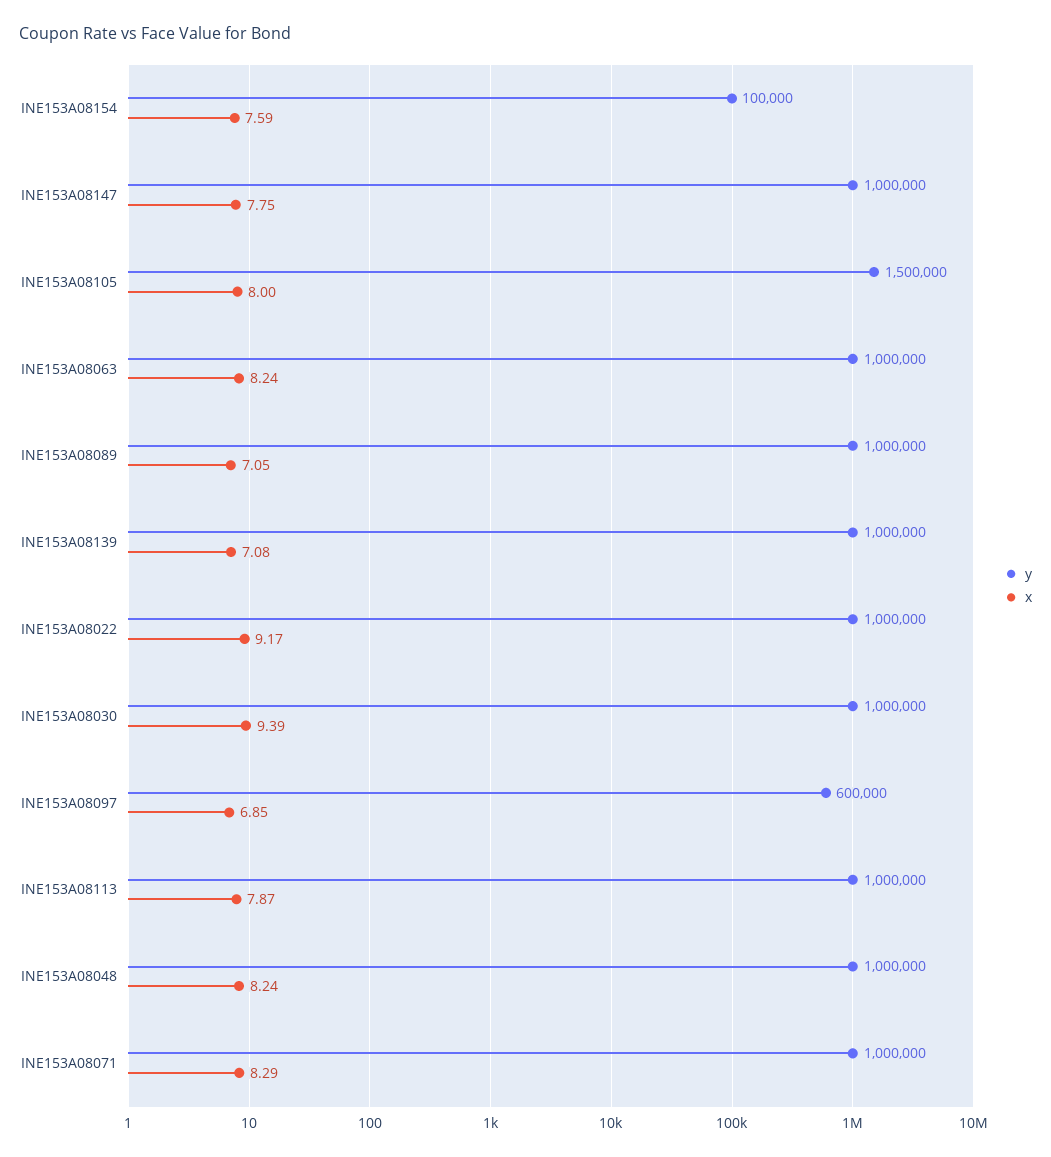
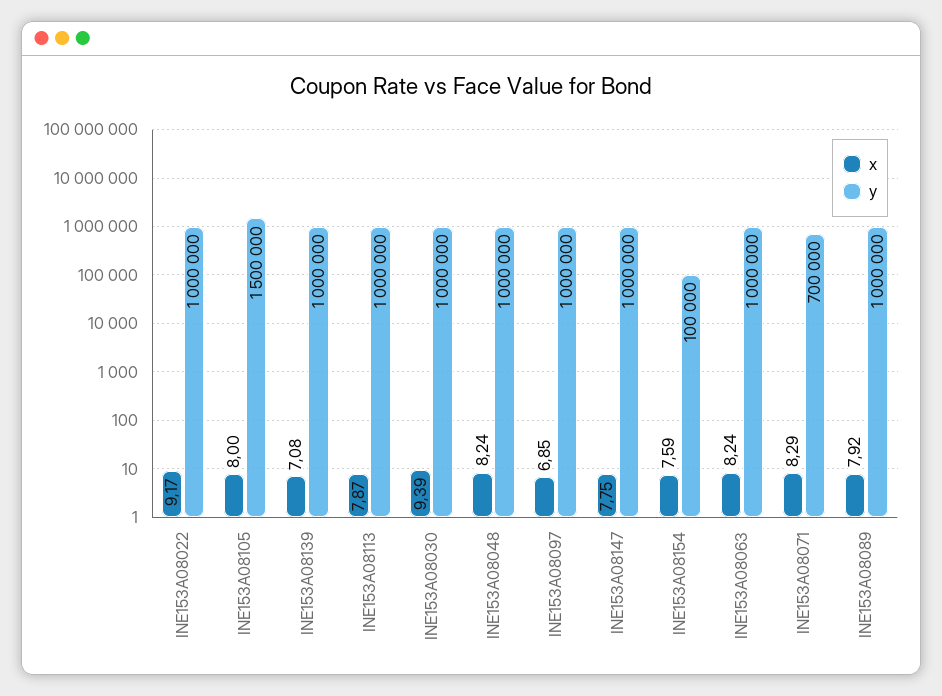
x, INE153A08089: 7.05 -> 7.92
y, INE153A08097: 600000 -> 1000000
y, INE153A08071: 1000000 -> 700000

